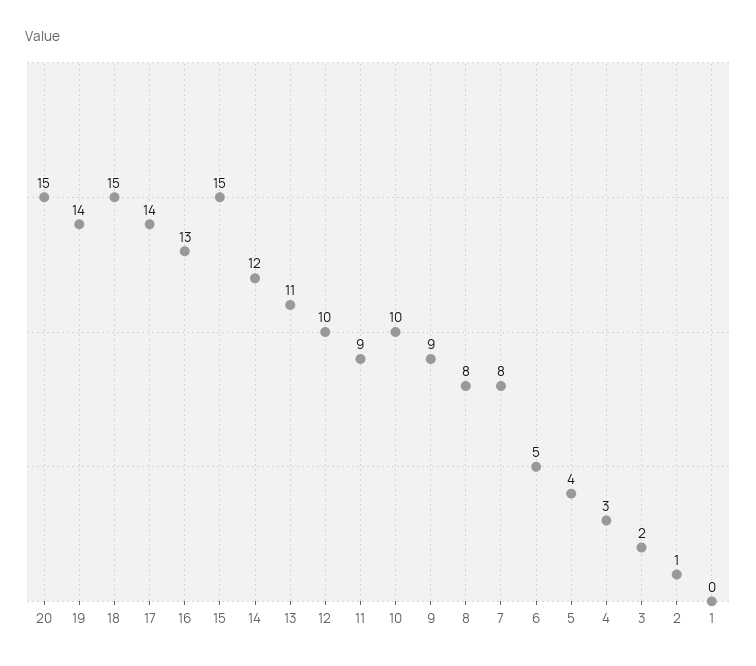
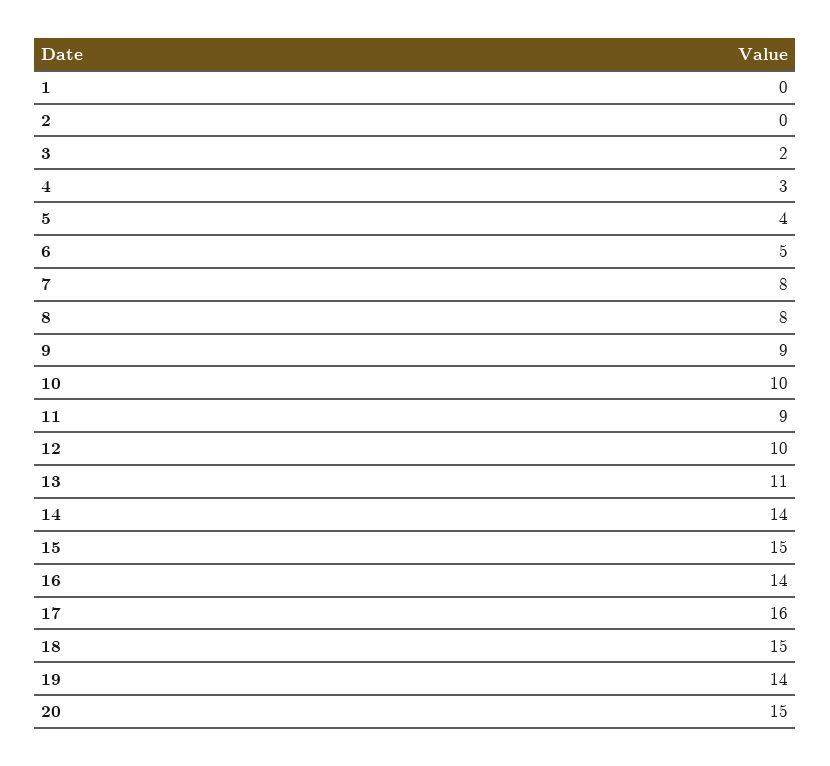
17: 14 -> 16
16: 13 -> 14
14: 12 -> 14
2: 1 -> 0

